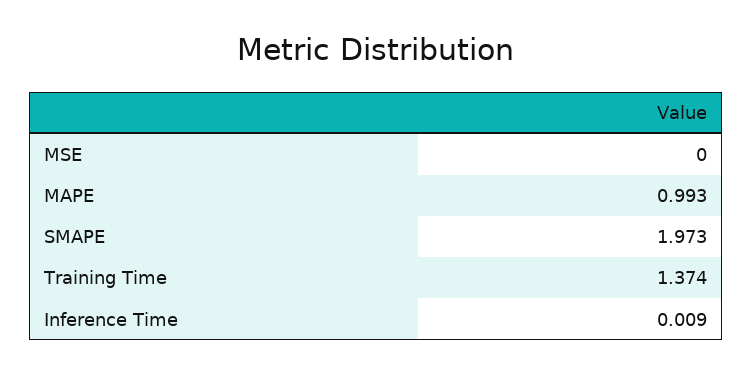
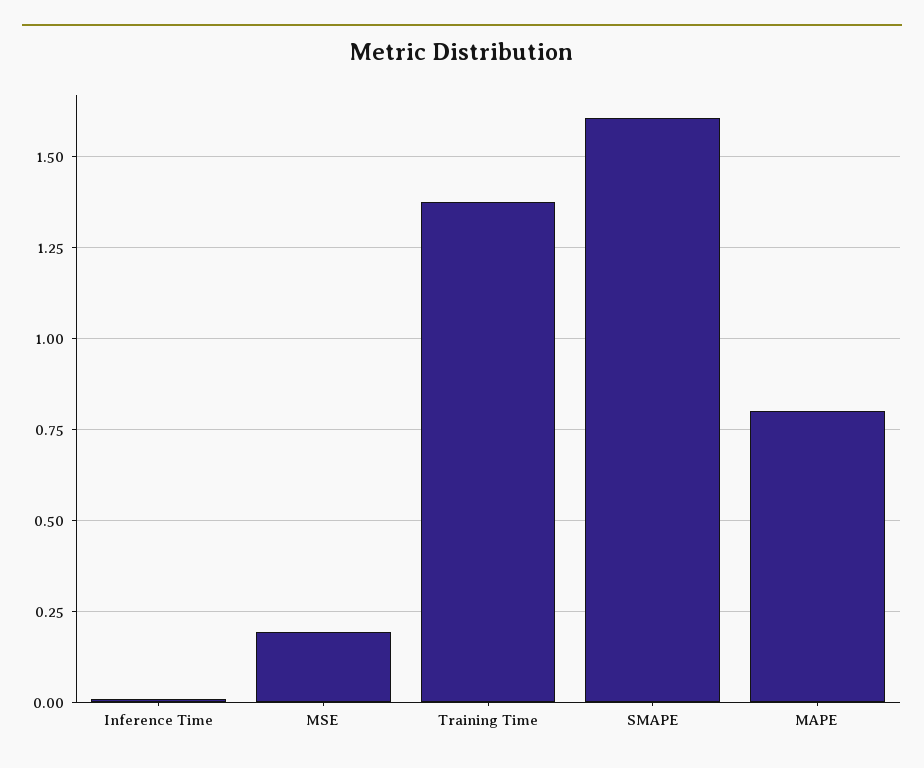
MSE: 0 -> 0.2
MAPE: 0.993 -> 0.8
SMAPE: 1.973 -> 1.6

